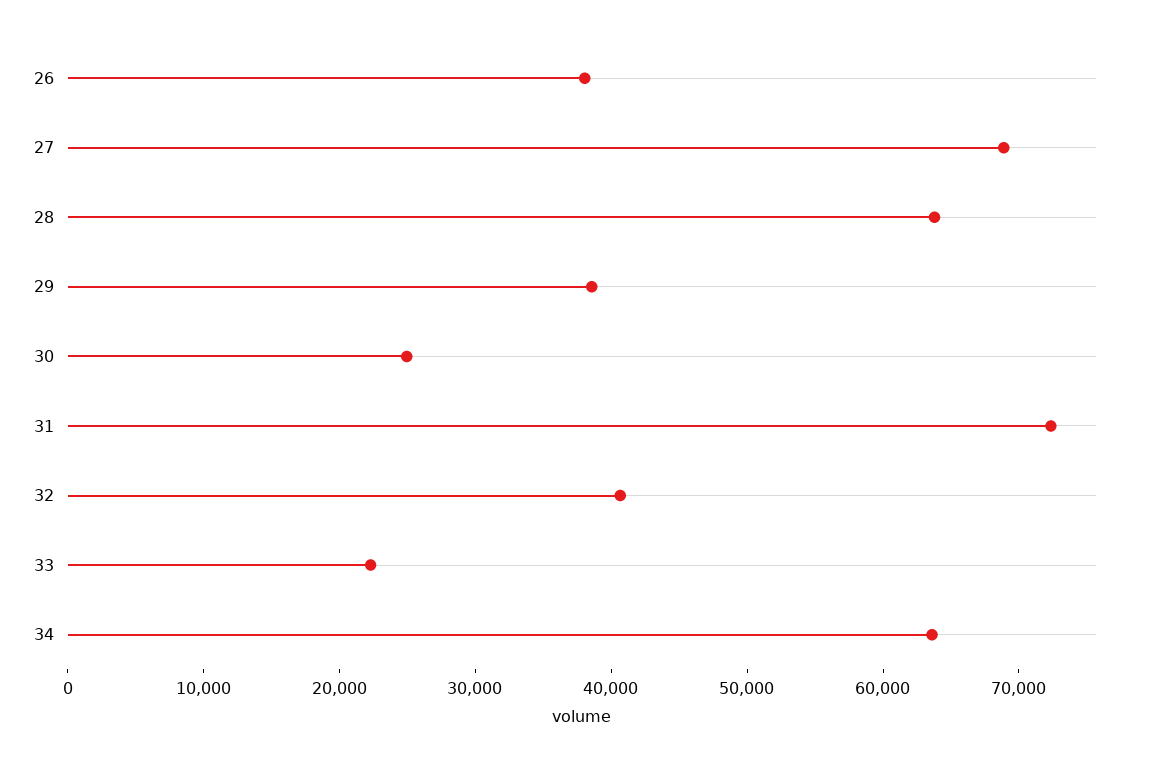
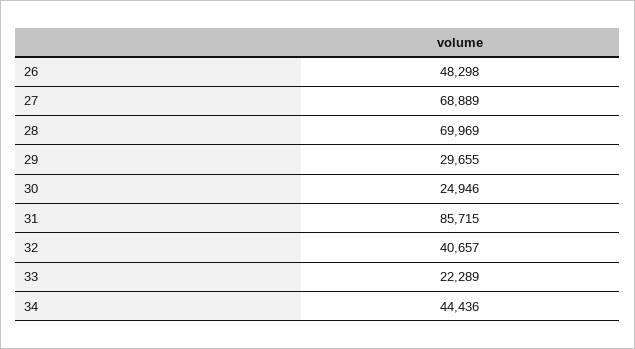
26: 38000 -> 48298
28: 64000 -> 69969
29: 38000 -> 29655
31: 72000 -> 85715
34: 64000 -> 44436

